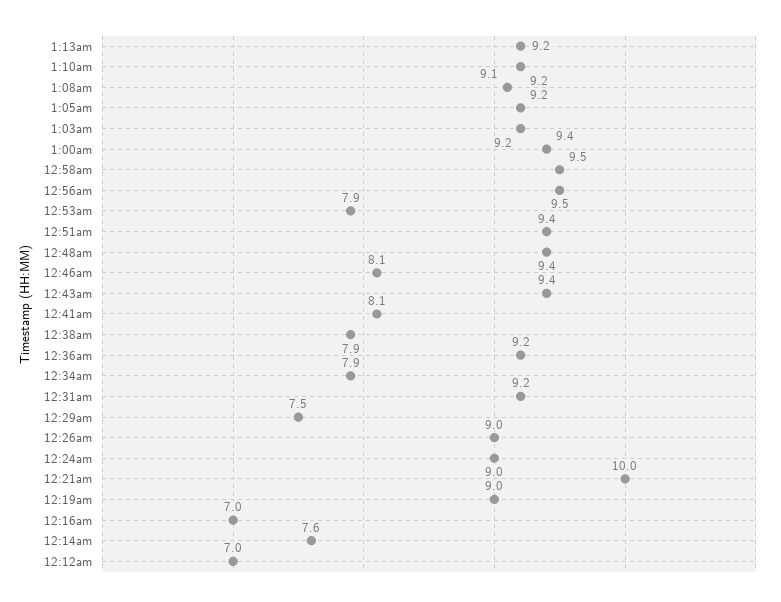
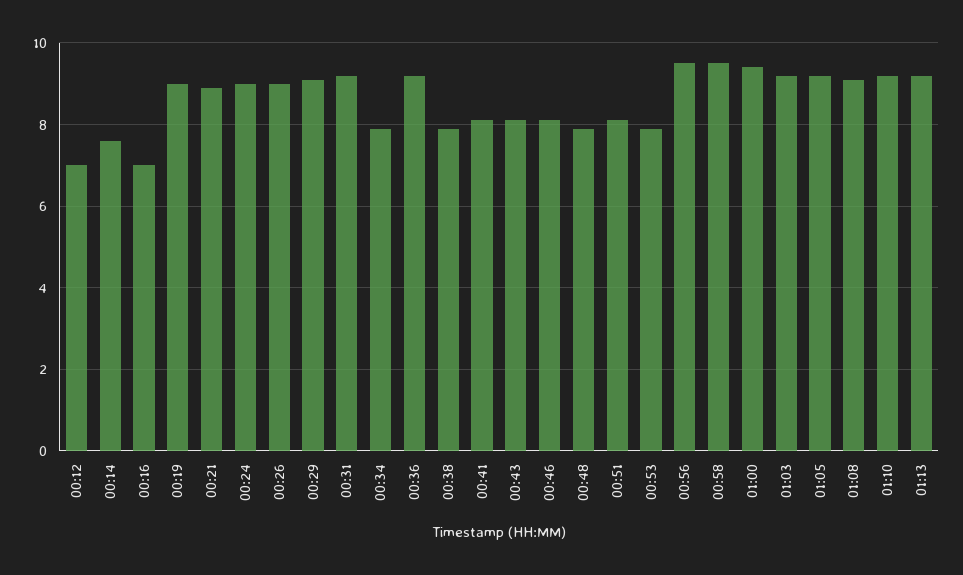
12:51am: 9.4 -> 8
12:48am: 9.4 -> 8
12:43am: 9.4 -> 8
12:29am: 7.5 -> 9
12:21am: 10 -> 9

